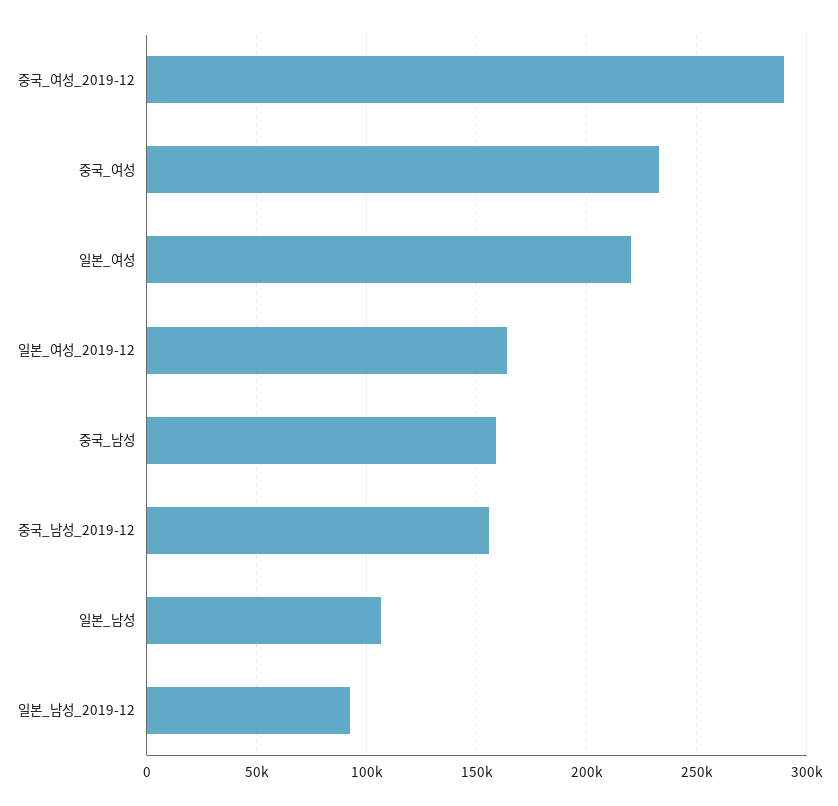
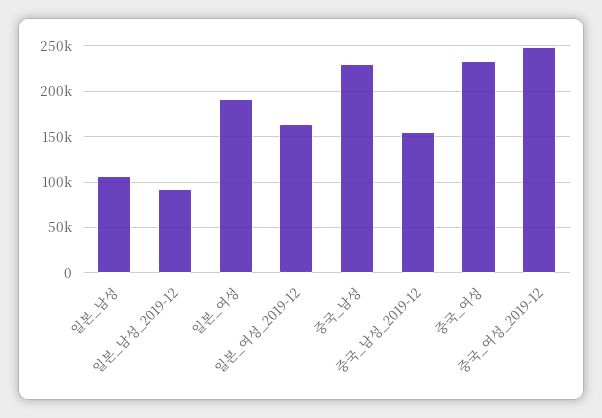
중국_여성_2019-12: 290000 -> 250000
일본_여성: 220000 -> 190000
중국_남성: 160000 -> 230000

